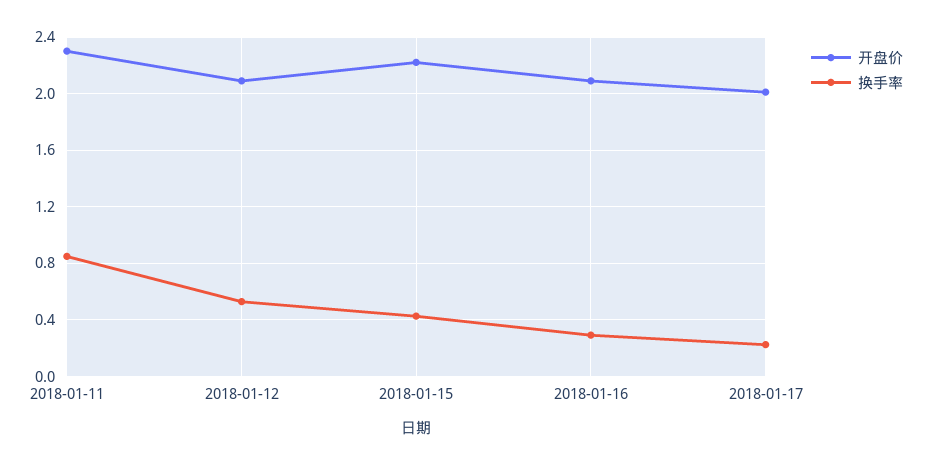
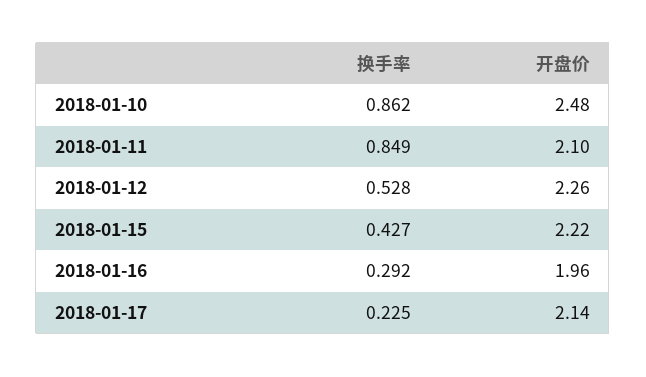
开盘价, 2018-01-11: 2.3 -> 2.1
开盘价, 2018-01-12: 2.1 -> 2.26
开盘价, 2018-01-16: 2.1 -> 1.96
开盘价, 2018-01-17: 2 -> 2.14
换手率, 2018-01-10: none -> 0.862
开盘价, 2018-01-10: none -> 2.48

